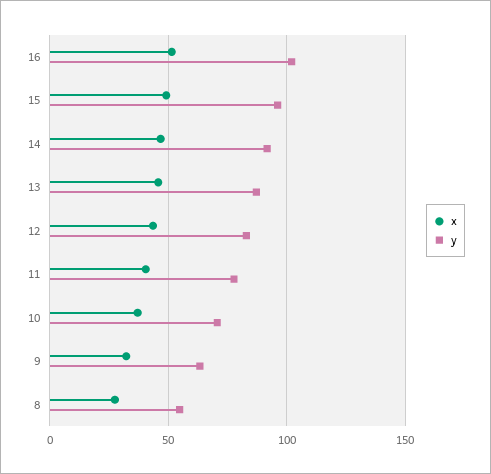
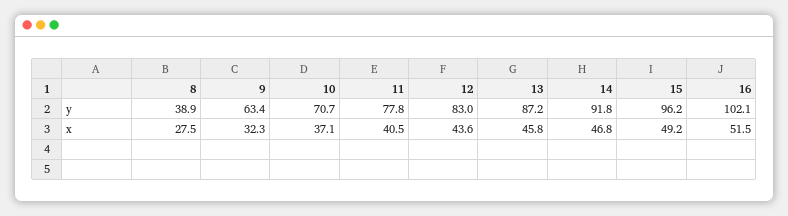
y, 8: 55 -> 38.9

